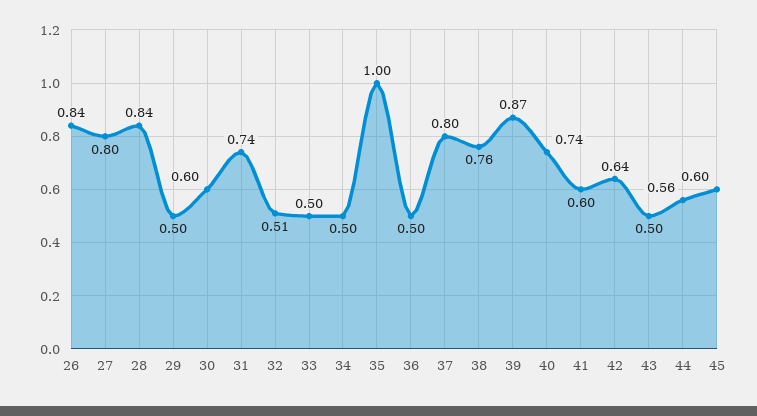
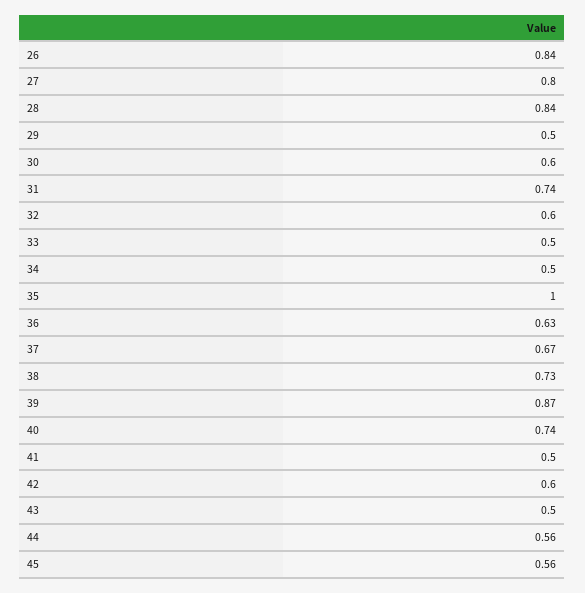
32: 0.51 -> 0.6
36: 0.5 -> 0.63
37: 0.8 -> 0.67
38: 0.76 -> 0.73
41: 0.6 -> 0.5
42: 0.64 -> 0.6
45: 0.6 -> 0.56

